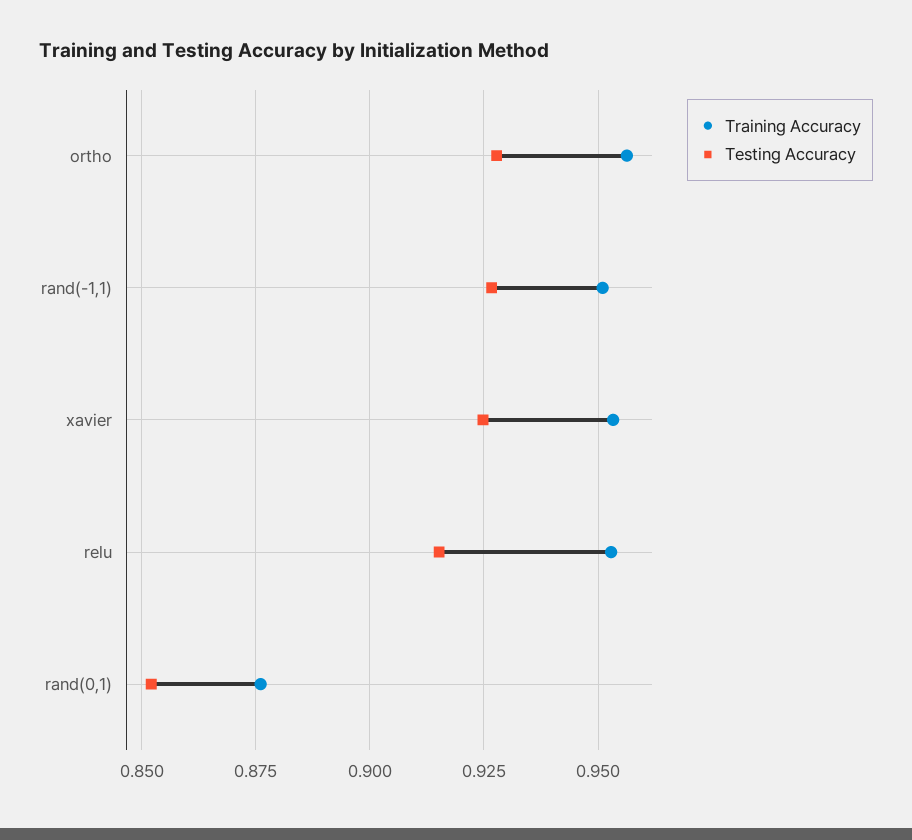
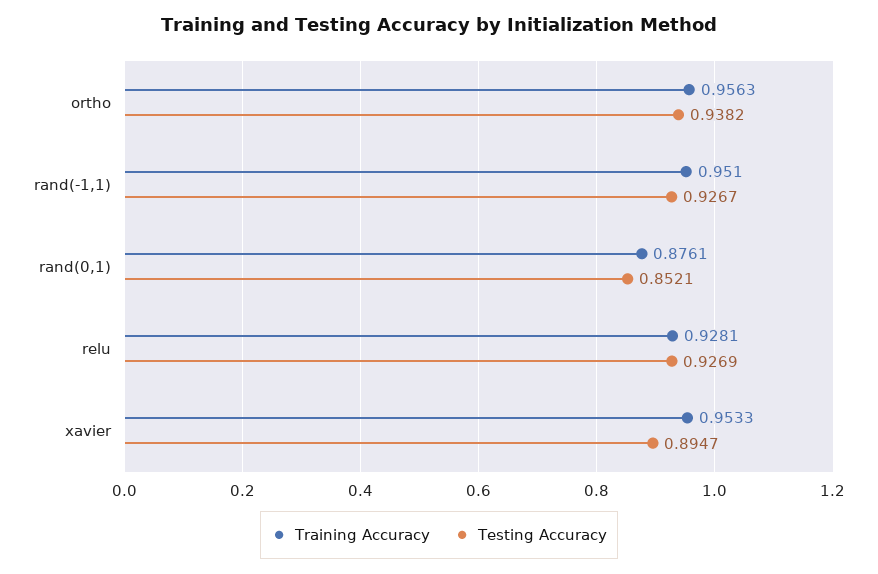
Testing Accuracy, ortho: 0.9275 -> 0.9382
Testing Accuracy, xavier: 0.925 -> 0.8947
Training Accuracy, relu: 0.9525 -> 0.9281
Testing Accuracy, relu: 0.915 -> 0.9269

